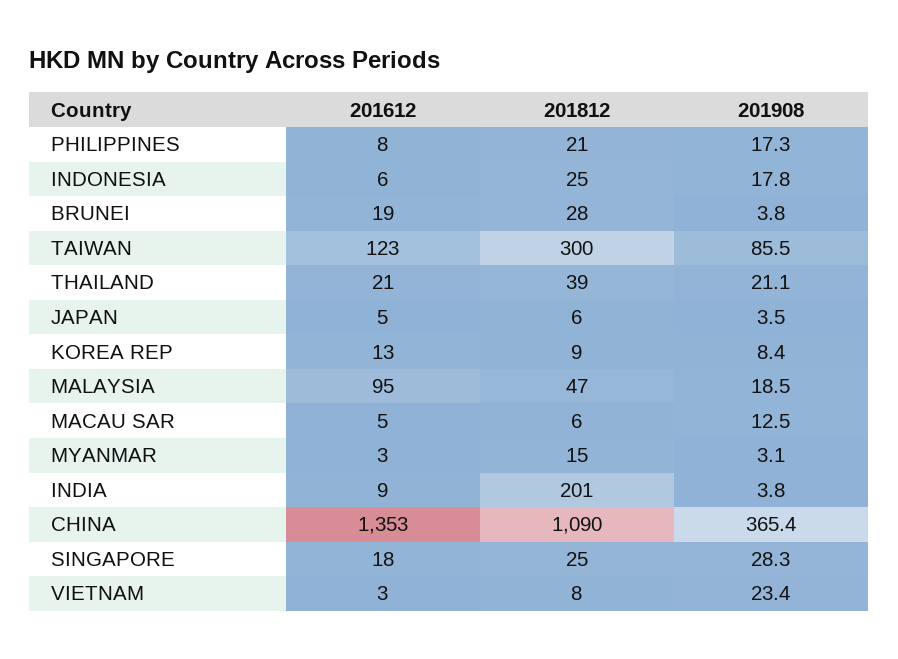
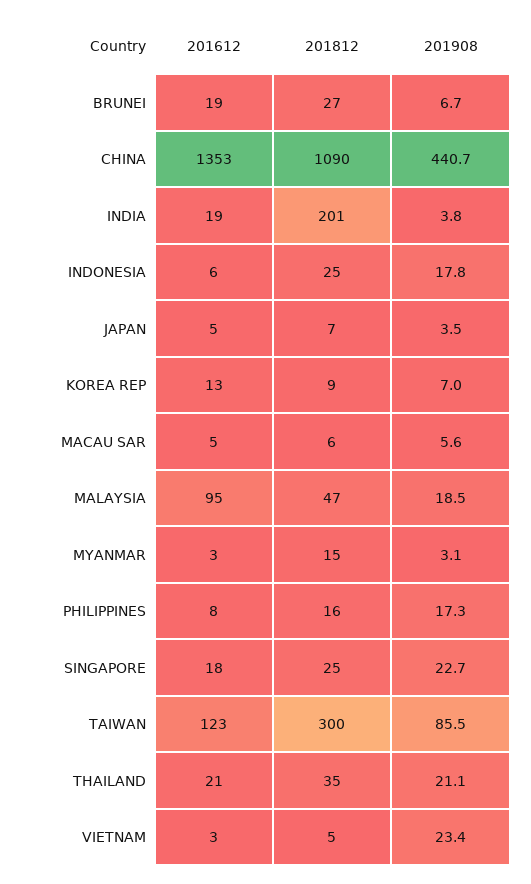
201812, PHILIPPINES: 21 -> 16
201812, BRUNEI: 28 -> 27
201908, BRUNEI: 3.8 -> 6.7
201812, THAILAND: 39 -> 35
201812, JAPAN: 6 -> 7
201908, KOREA REP: 8.4 -> 7
201908, MACAU SAR: 12.5 -> 5.6
201612, INDIA: 9 -> 19
201908, CHINA: 365.4 -> 440.7
201908, SINGAPORE: 28.3 -> 22.7
201812, VIETNAM: 8 -> 5

